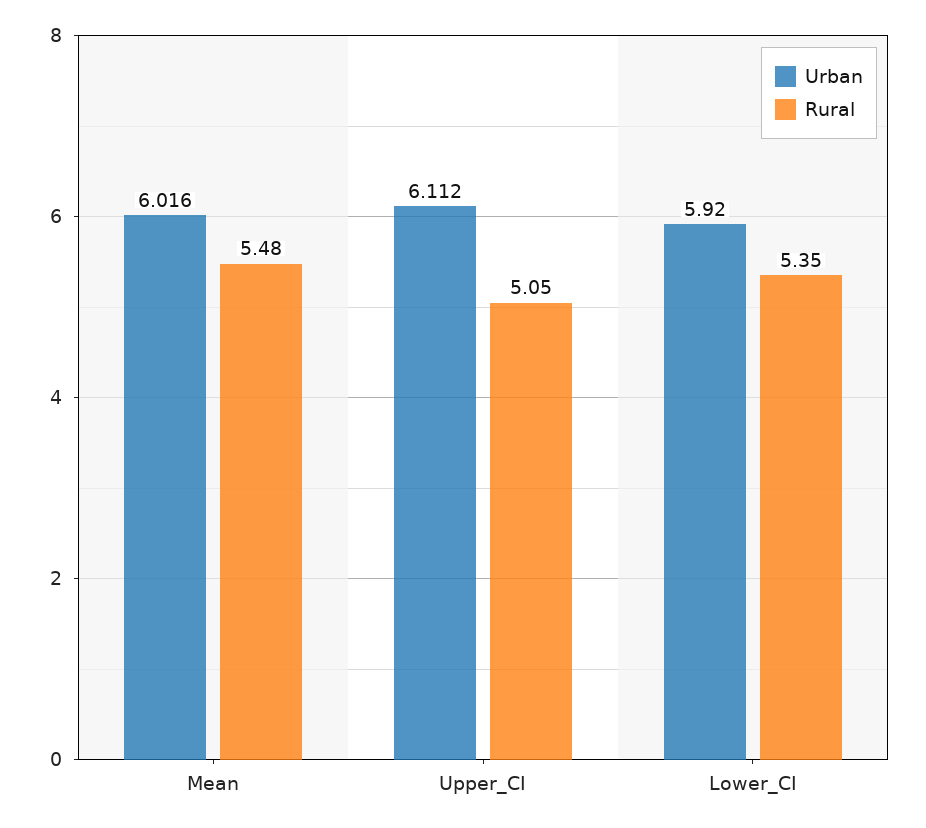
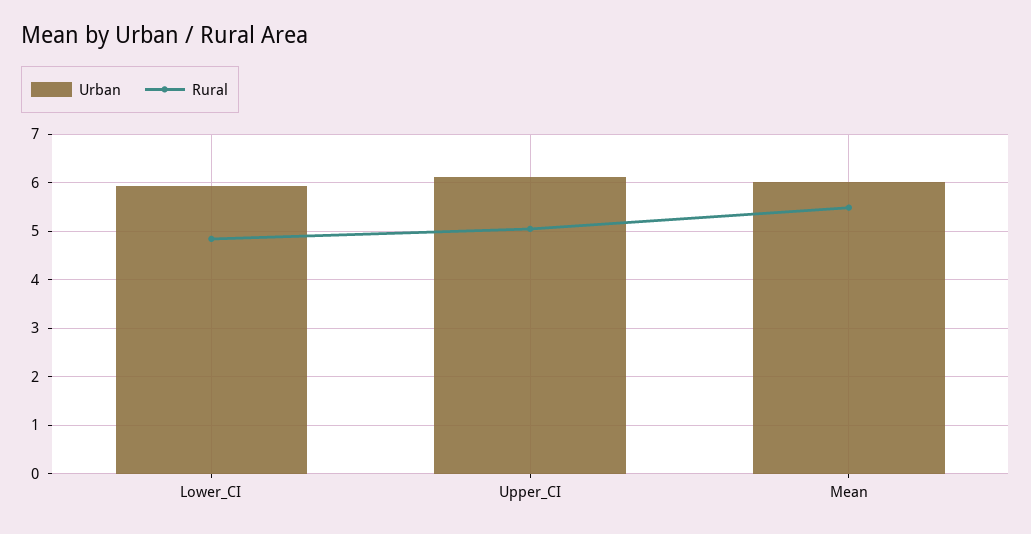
Rural, Lower_CI: 5.35 -> 4.8

